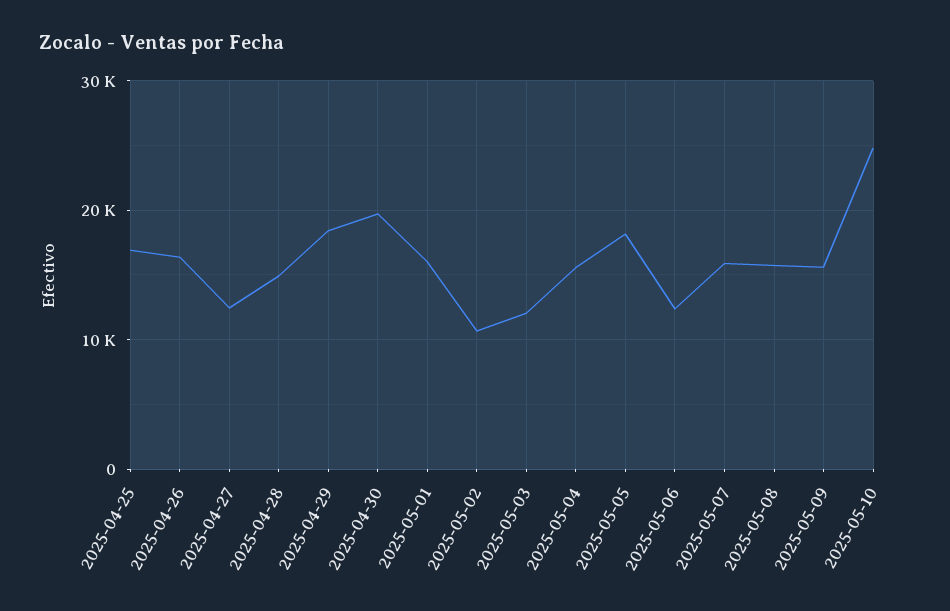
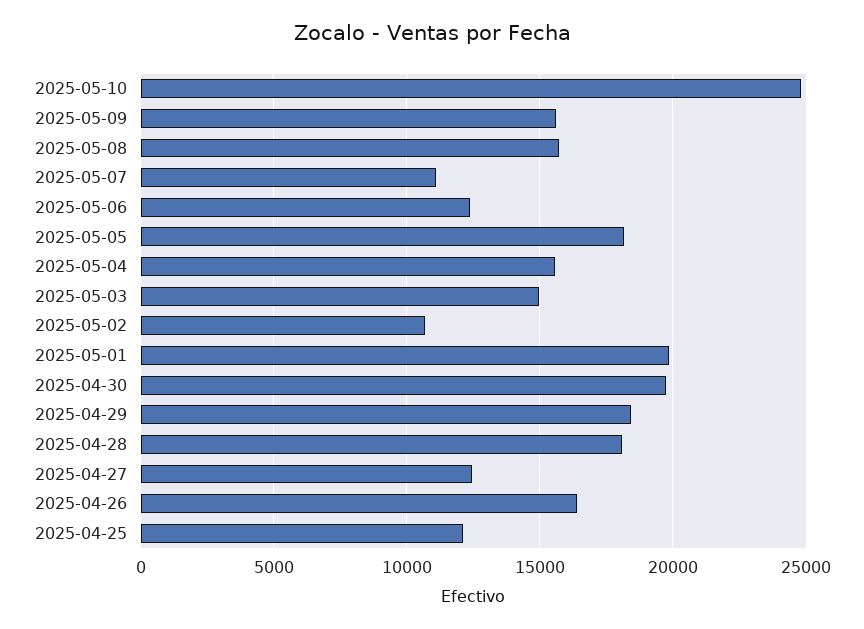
2025-04-25: 17000 -> 12000
2025-04-28: 15000 -> 18000
2025-05-01: 16000 -> 20000
2025-05-03: 12000 -> 15000
2025-05-07: 16000 -> 11000

